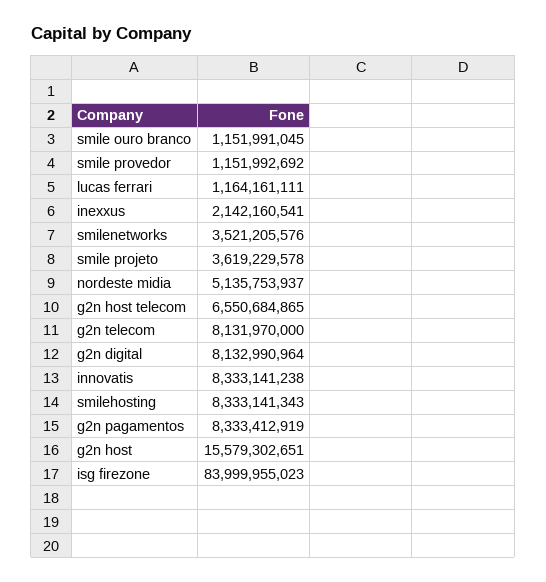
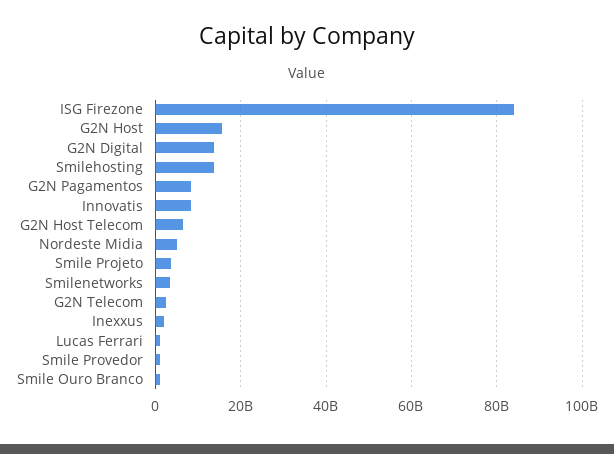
g2n telecom: 8131970000 -> 2000000000
g2n digital: 8132990964 -> 14000000000
smilehosting: 8333141343 -> 14000000000

